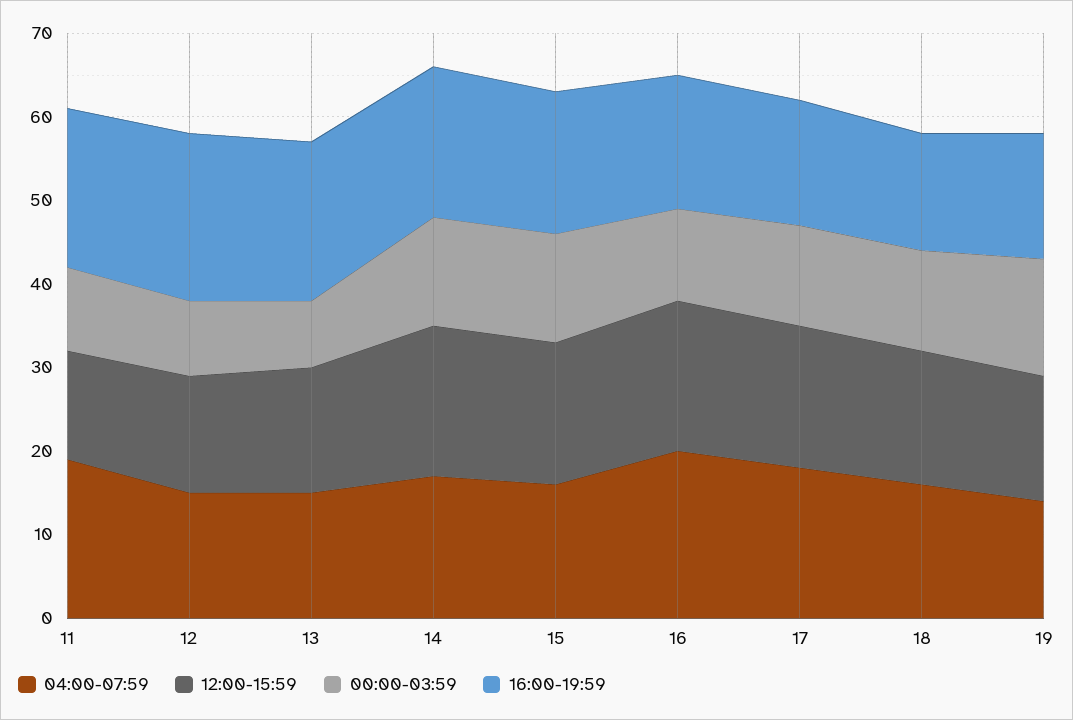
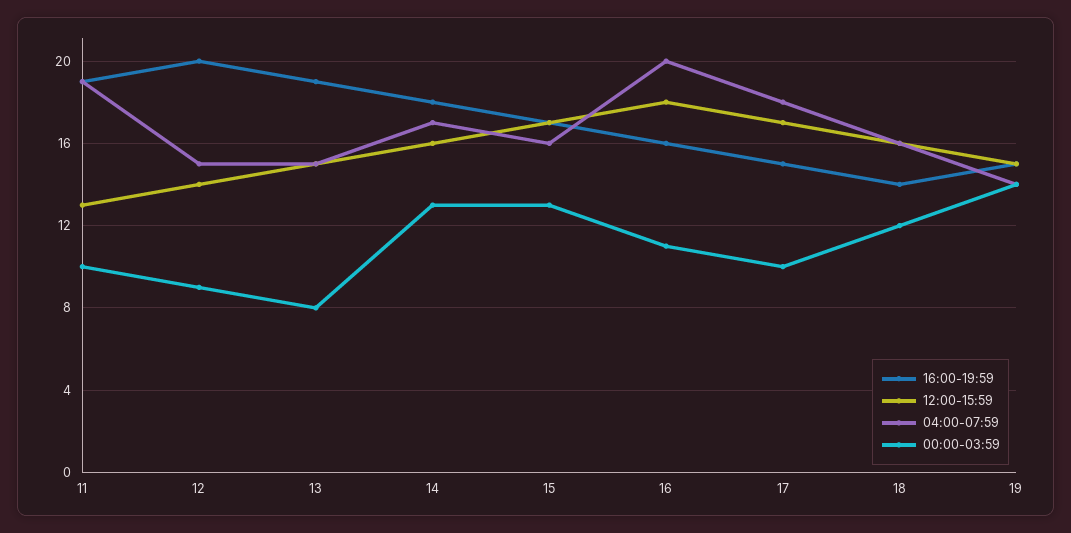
12:00-15:59, 14: 18 -> 16
00:00-03:59, 17: 12 -> 10

